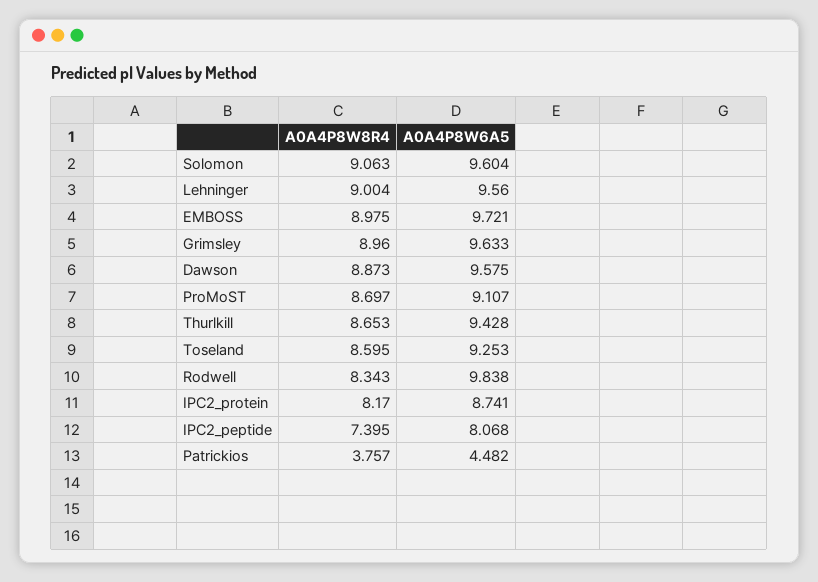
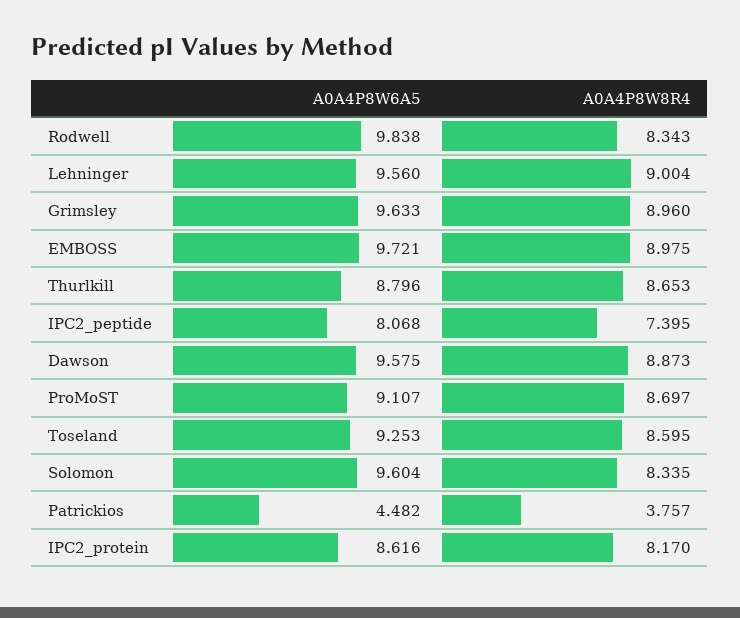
A0A4P8W8R4, Solomon: 9.063 -> 8.335
A0A4P8W6A5, Thurlkill: 9.428 -> 8.796
A0A4P8W6A5, IPC2_protein: 8.741 -> 8.616

